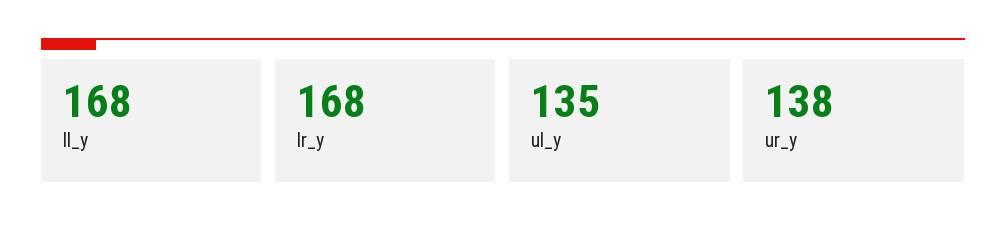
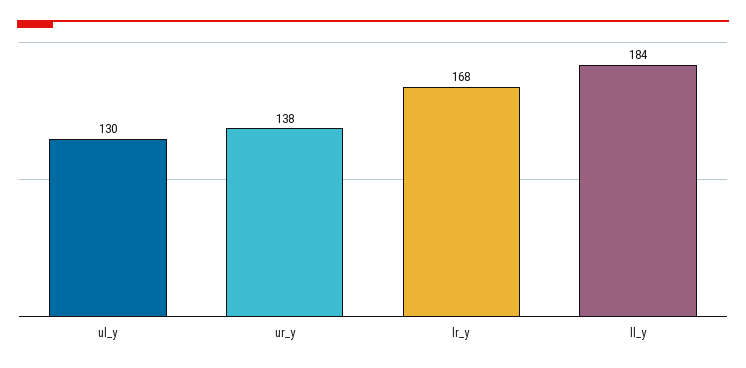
ll_y: 168 -> 184
ul_y: 135 -> 130

